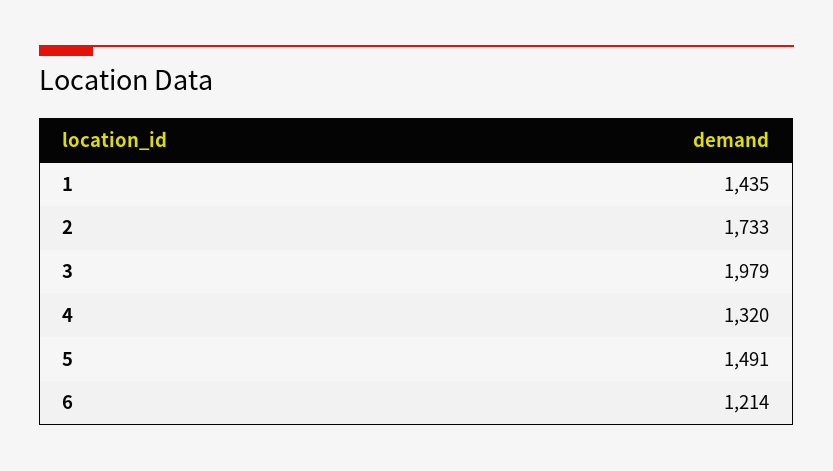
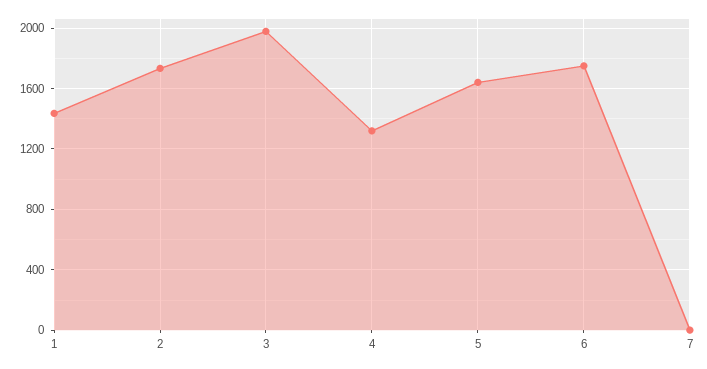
5: 1491 -> 1650
6: 1214 -> 1750
7: none -> 0

